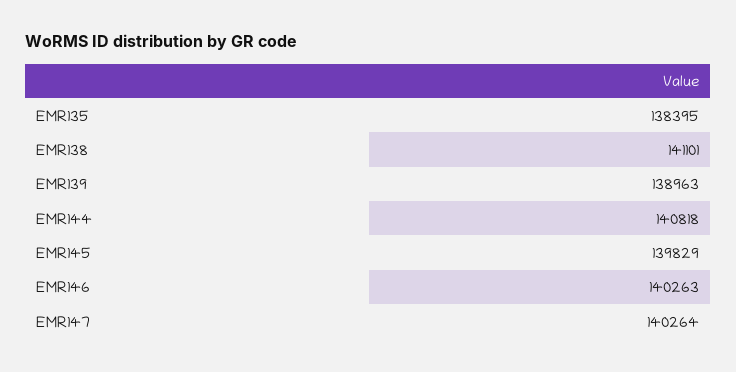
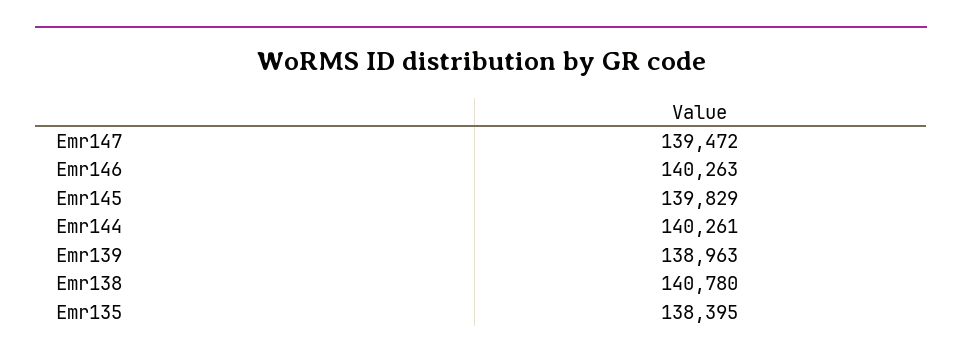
EMR138: 141101 -> 140780
EMR144: 140818 -> 140261
EMR147: 140264 -> 139472

